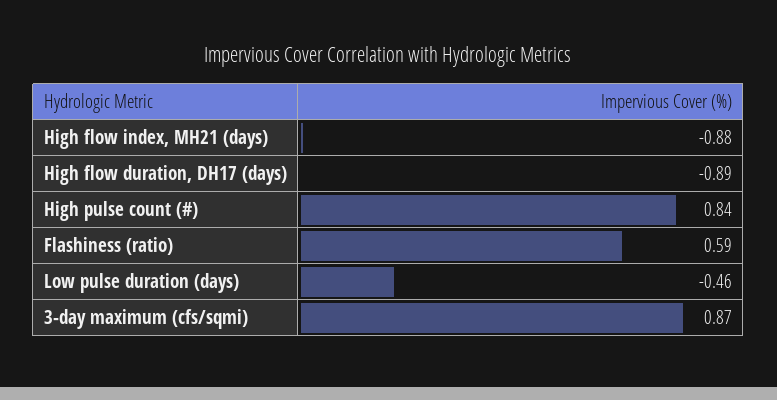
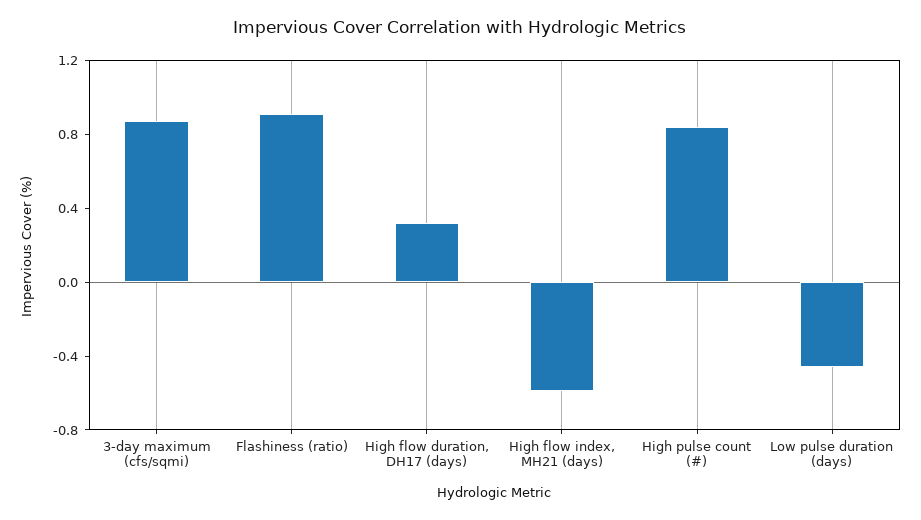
High flow index, MH21 (days): -0.88 -> -0.6
High flow duration, DH17 (days): -0.89 -> 0.3
Flashiness (ratio): 0.59 -> 0.9

